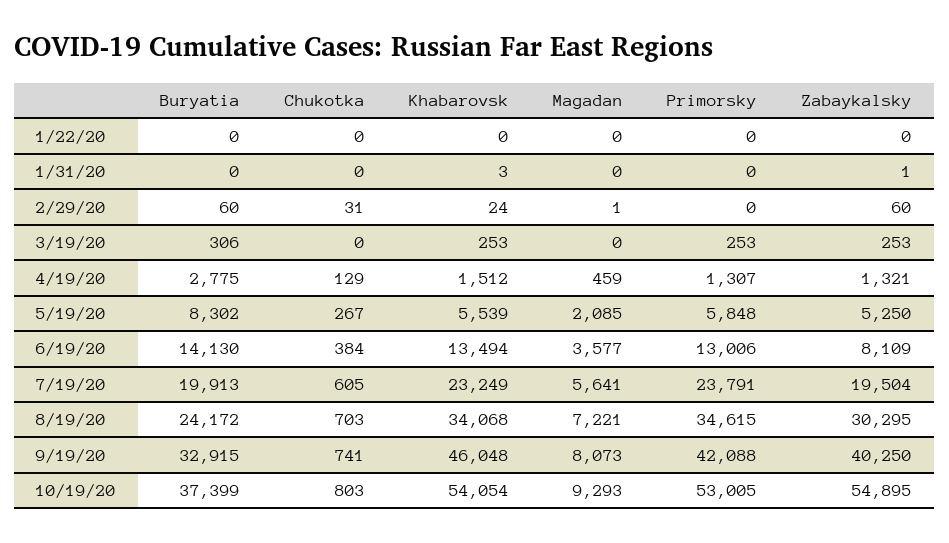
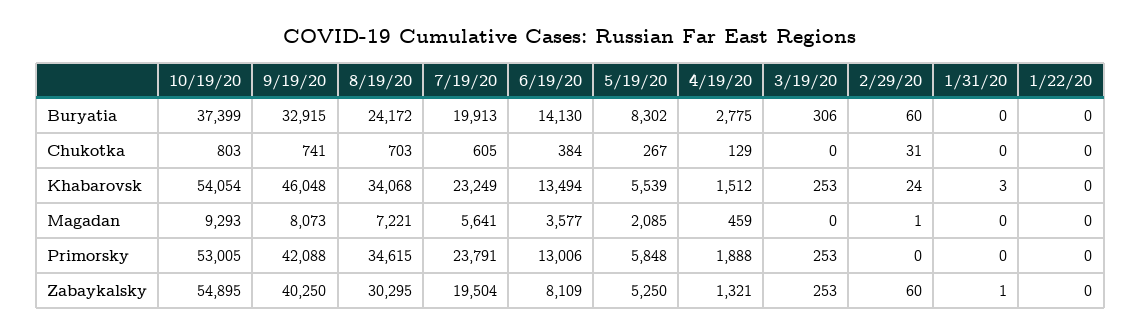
Primorsky, 4/19/20: 1307 -> 1888

